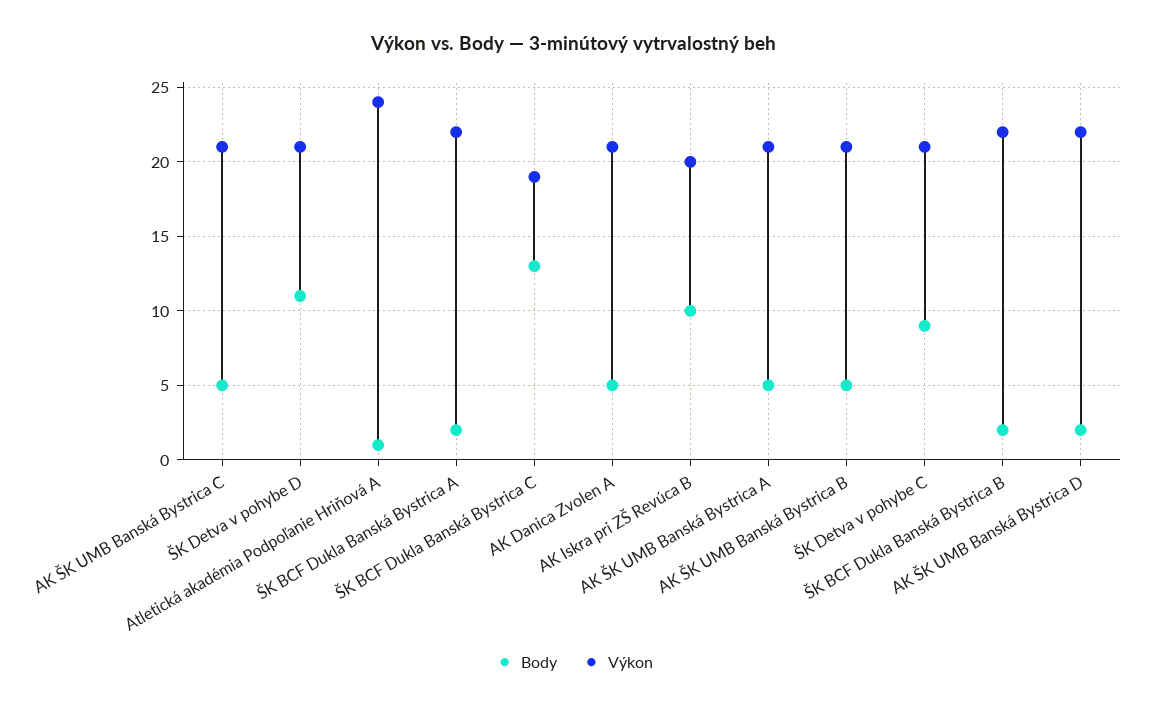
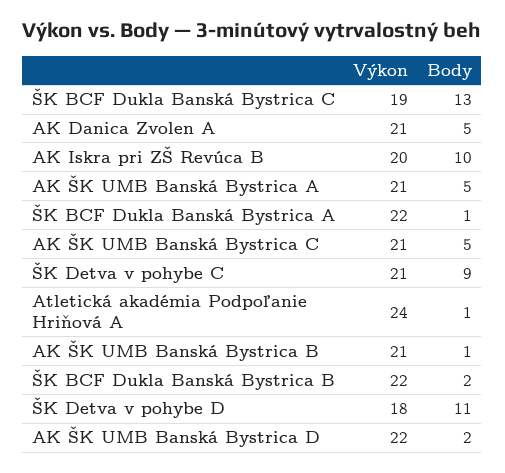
Výkon, ŠK Detva v pohybe D: 21 -> 18
Body, ŠK BCF Dukla Banská Bystrica A: 2 -> 1
Body, AK ŠK UMB Banská Bystrica B: 5 -> 1

